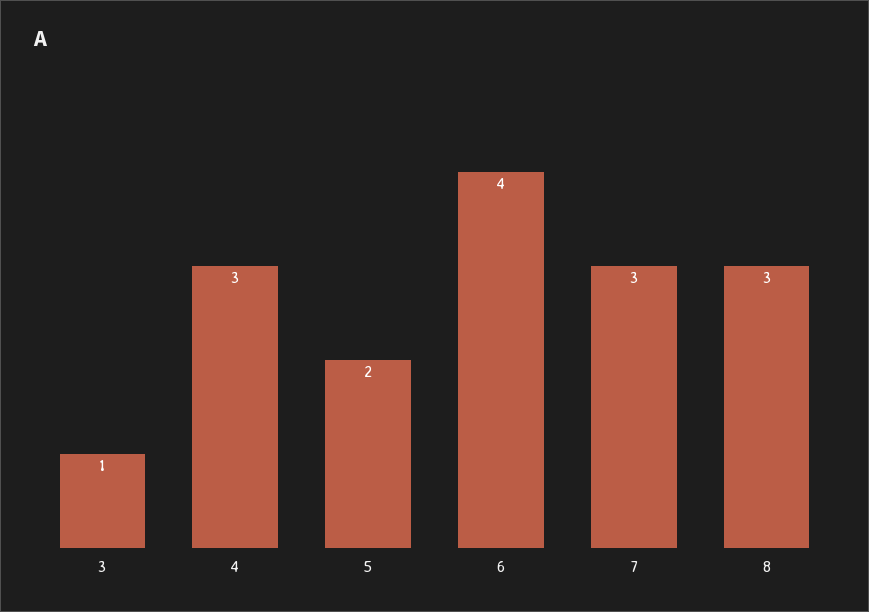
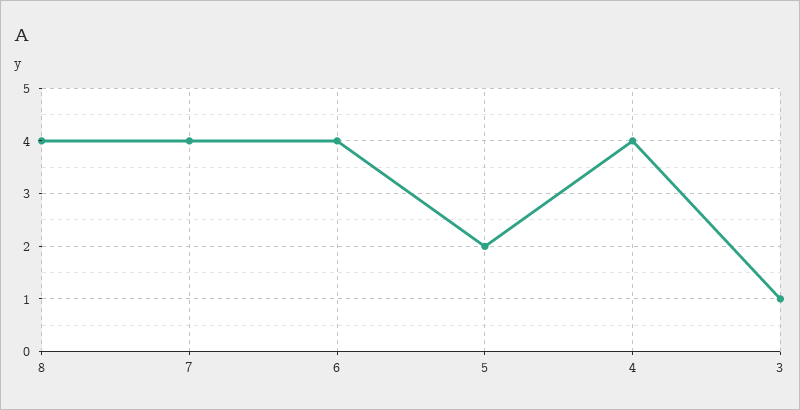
4: 3 -> 4
7: 3 -> 4
8: 3 -> 4

